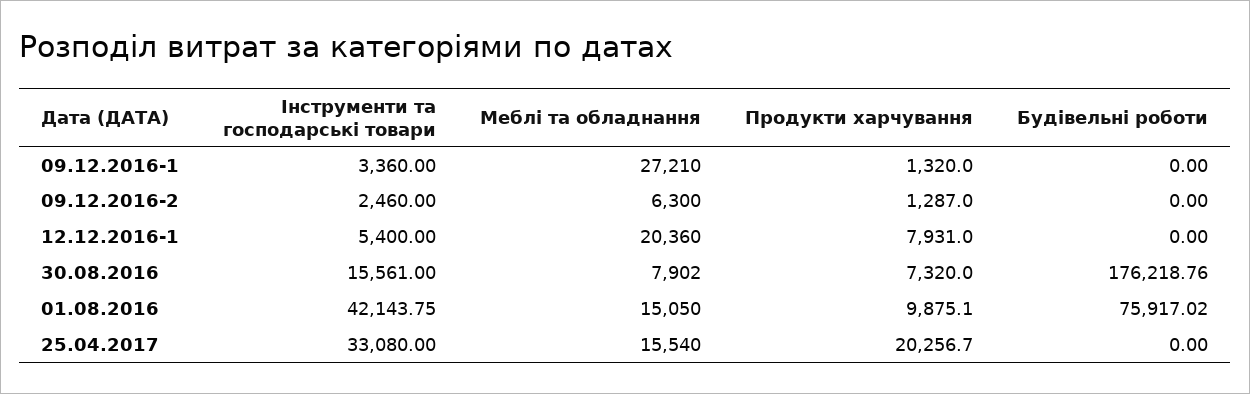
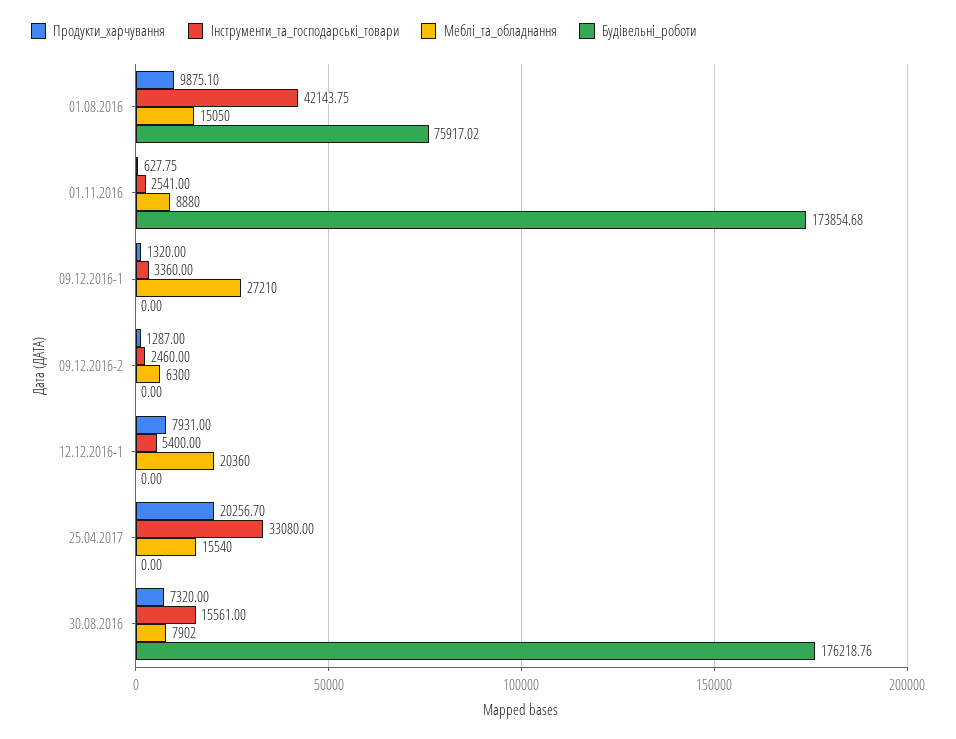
Продукти харчування, 01.11.2016: none -> 627.75
Інструменти та господарські товари, 01.11.2016: none -> 2541
Меблі та обладнання, 01.11.2016: none -> 8880
Будівельні роботи, 01.11.2016: none -> 173854.68

